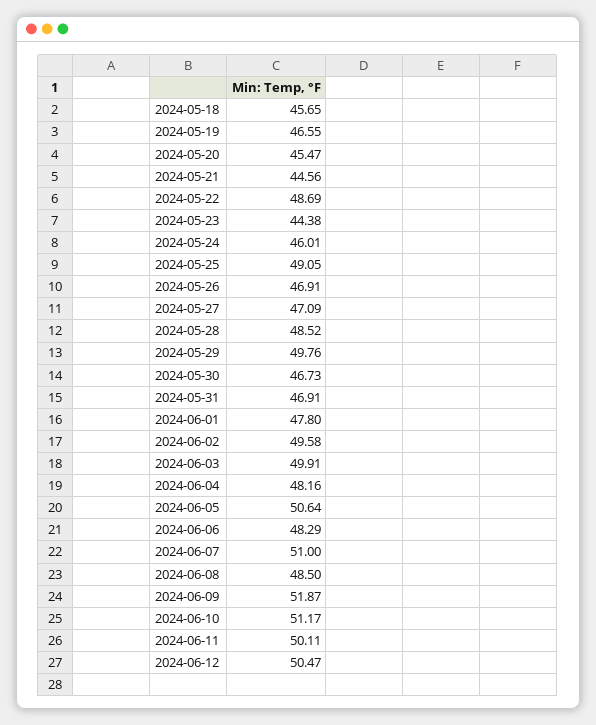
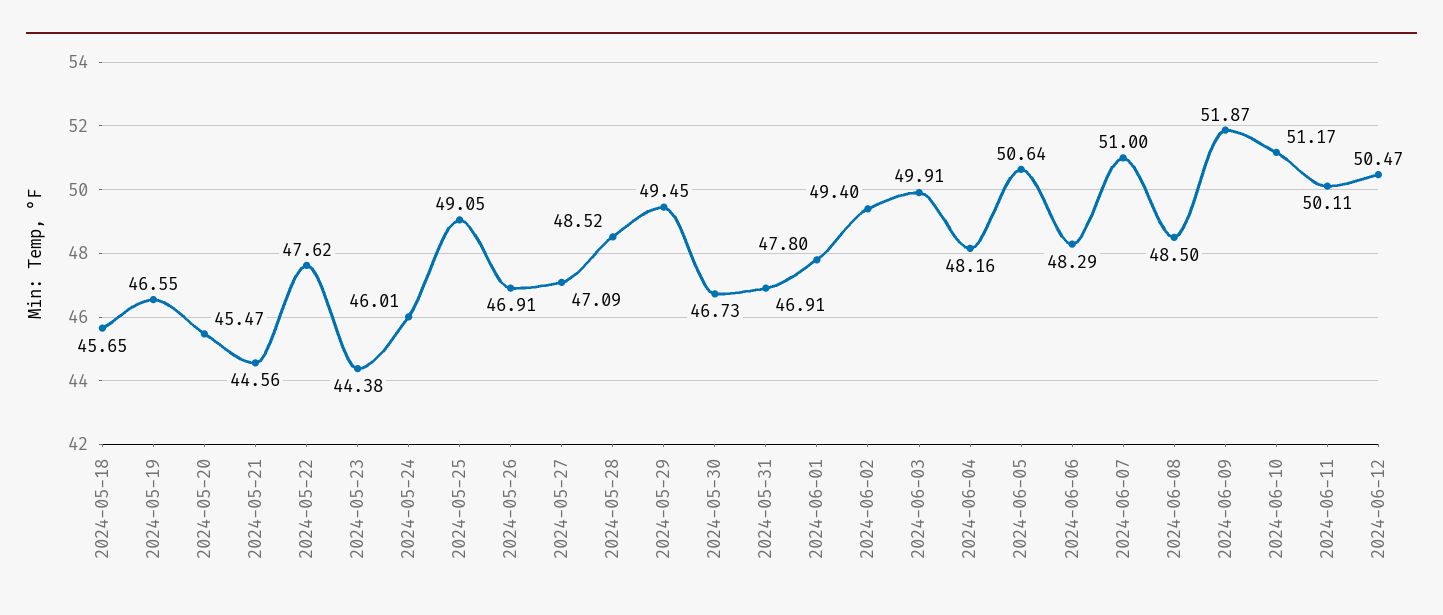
2024-05-22: 48.69 -> 47.62
2024-05-29: 49.76 -> 49.45
2024-06-02: 49.58 -> 49.4

